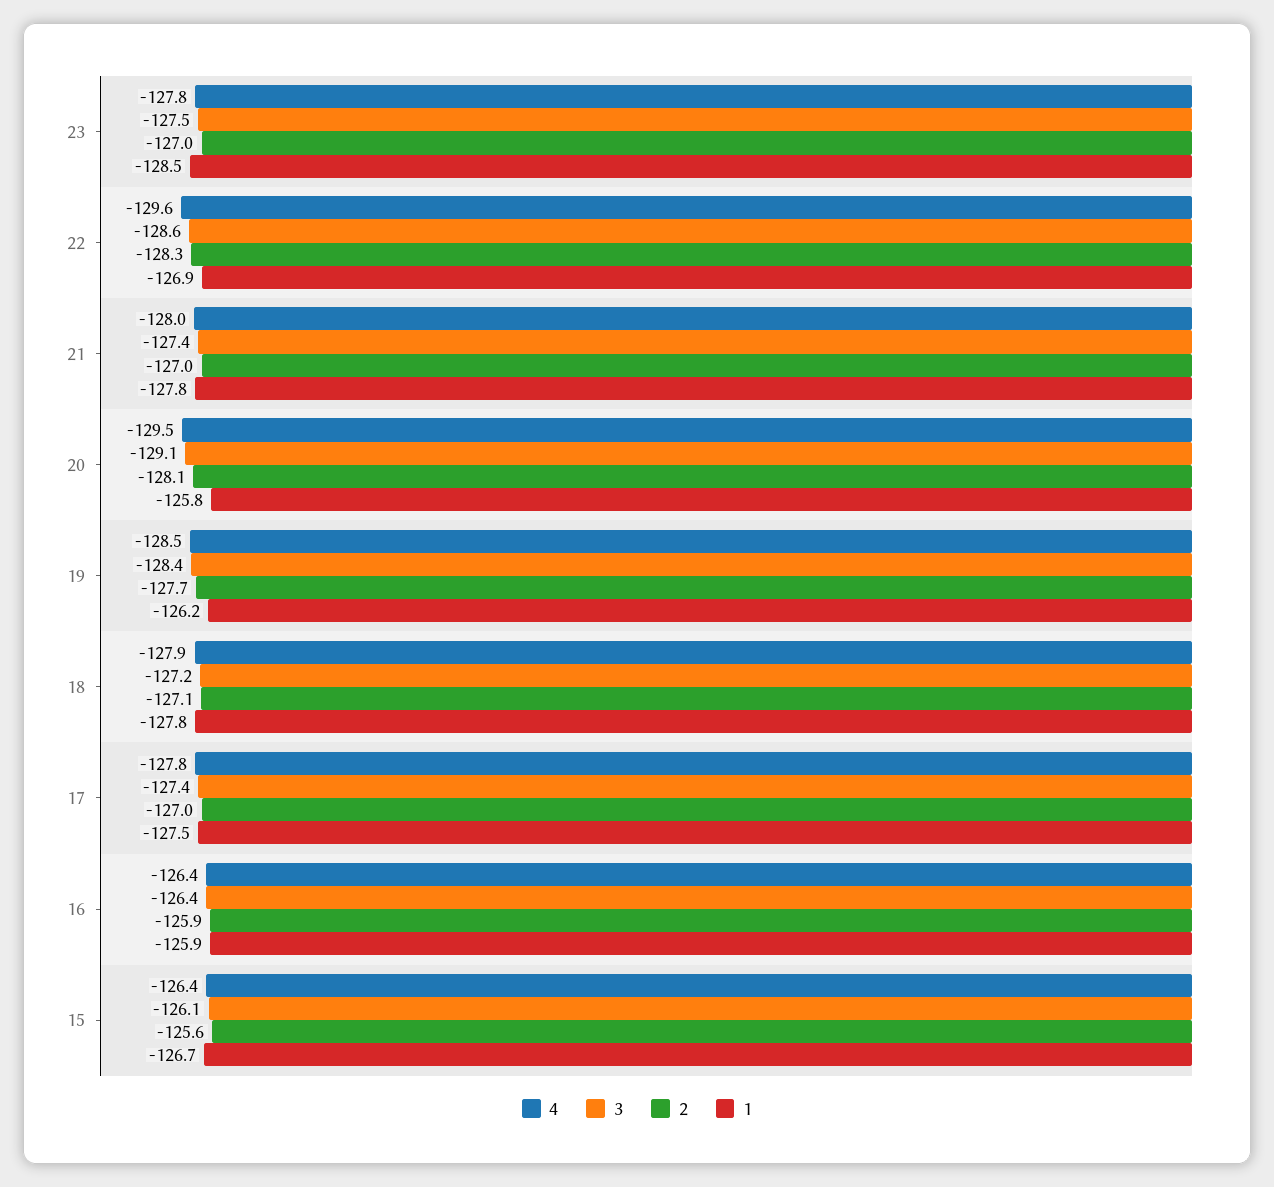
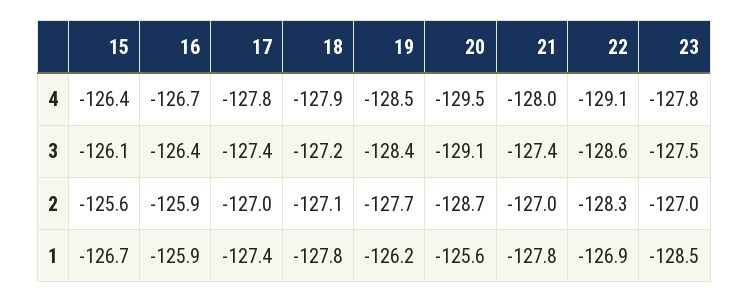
4, 22: -129.6 -> -129.1
2, 20: -128.1 -> -128.7
1, 20: -125.8 -> -125.6
1, 17: -127.5 -> -127.4
4, 16: -126.4 -> -126.7

